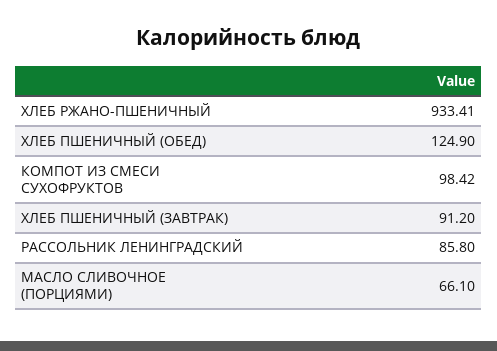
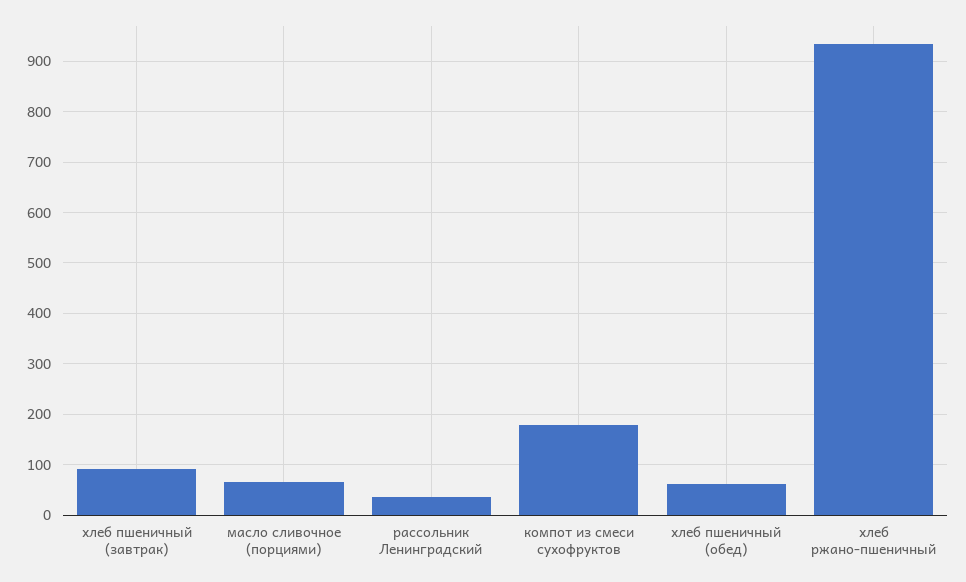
ХЛЕБ ПШЕНИЧНЫЙ (ОБЕД): 124.9 -> 60
КОМПОТ ИЗ СМЕСИ СУХОФРУКТОВ: 98.42 -> 180
РАССОЛЬНИК ЛЕНИНГРАДСКИЙ: 85.8 -> 40

